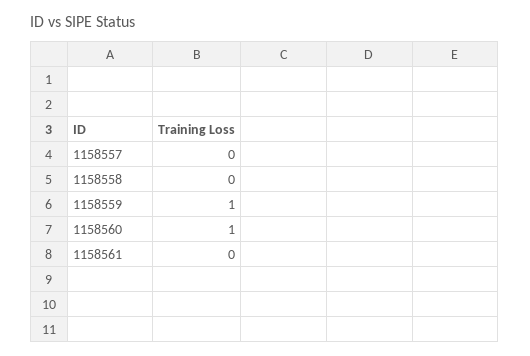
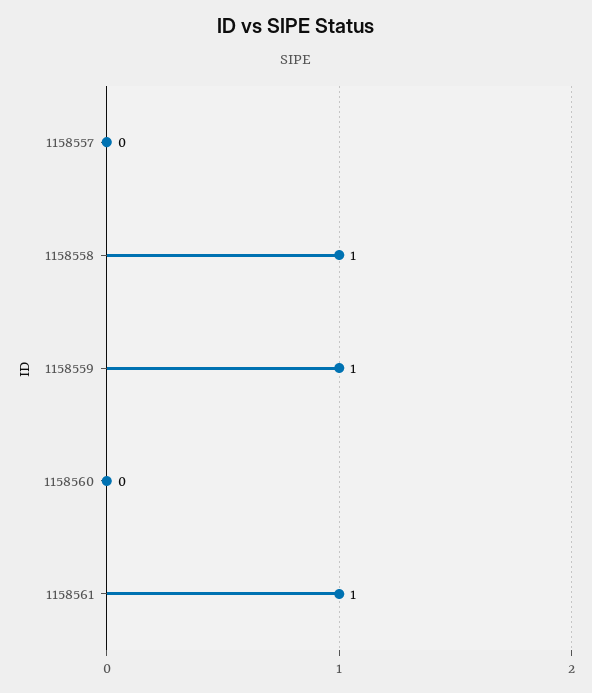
1158558: 0 -> 1
1158560: 1 -> 0
1158561: 0 -> 1

